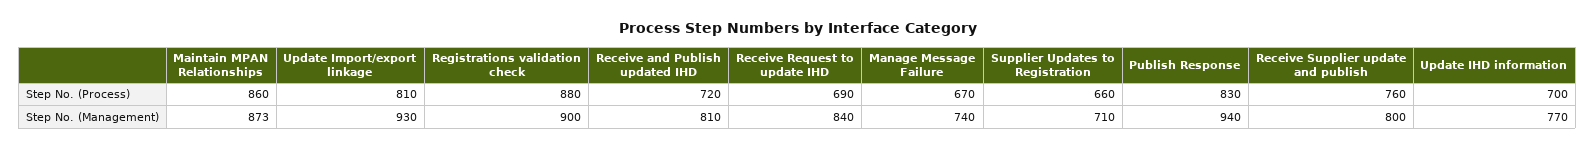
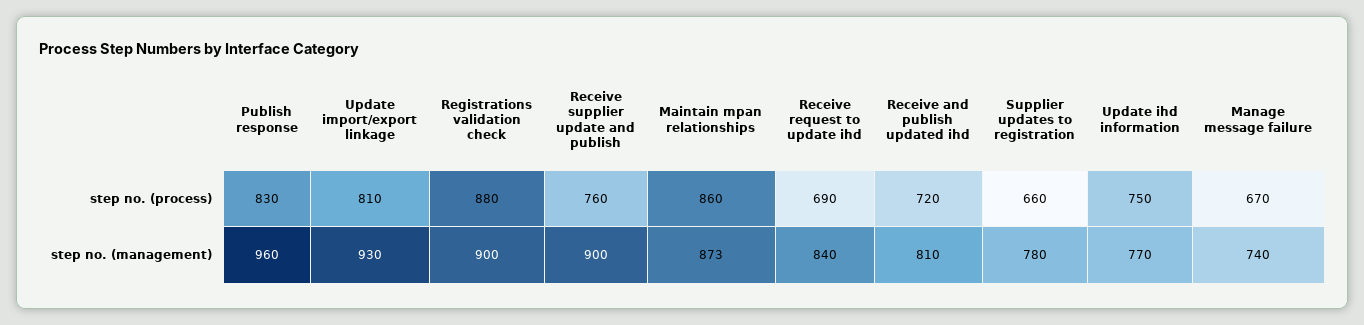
Update IHD information, Step No. (Process): 700 -> 750
Supplier Updates to Registration, Step No. (Management): 710 -> 780
Publish Response, Step No. (Management): 940 -> 960
Receive Supplier update and publish, Step No. (Management): 800 -> 900

